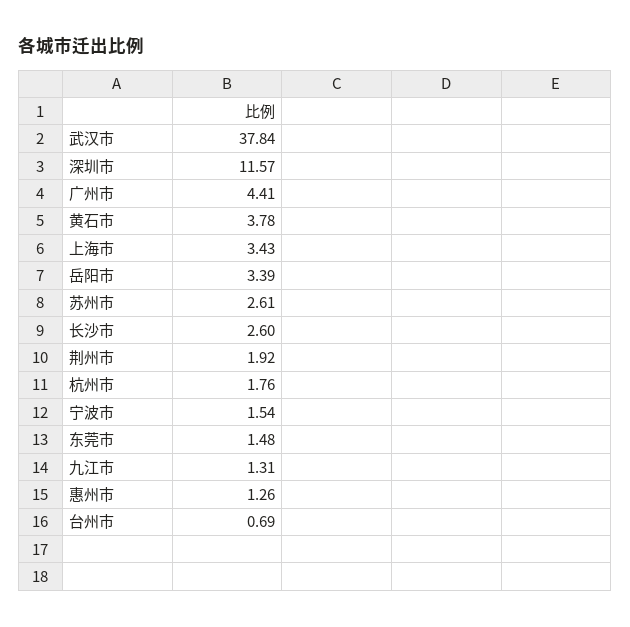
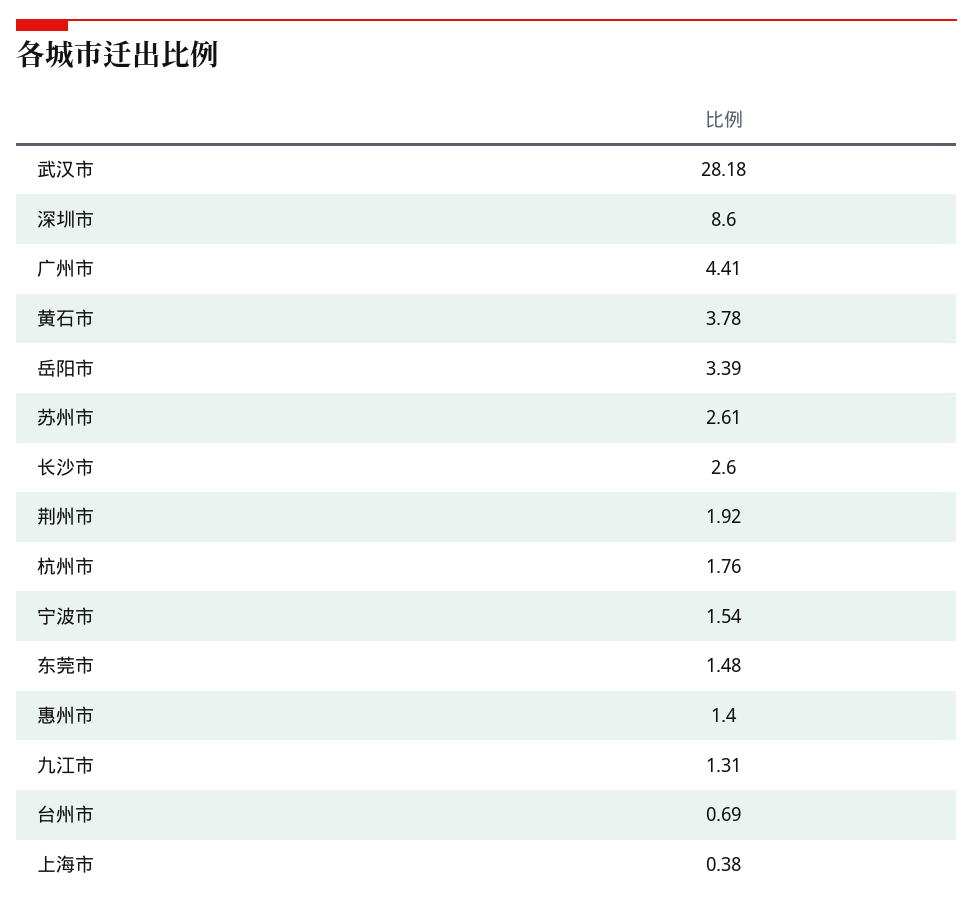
武汉市: 37.84 -> 28.18
深圳市: 11.57 -> 8.6
上海市: 3.43 -> 0.38
惠州市: 1.26 -> 1.4

